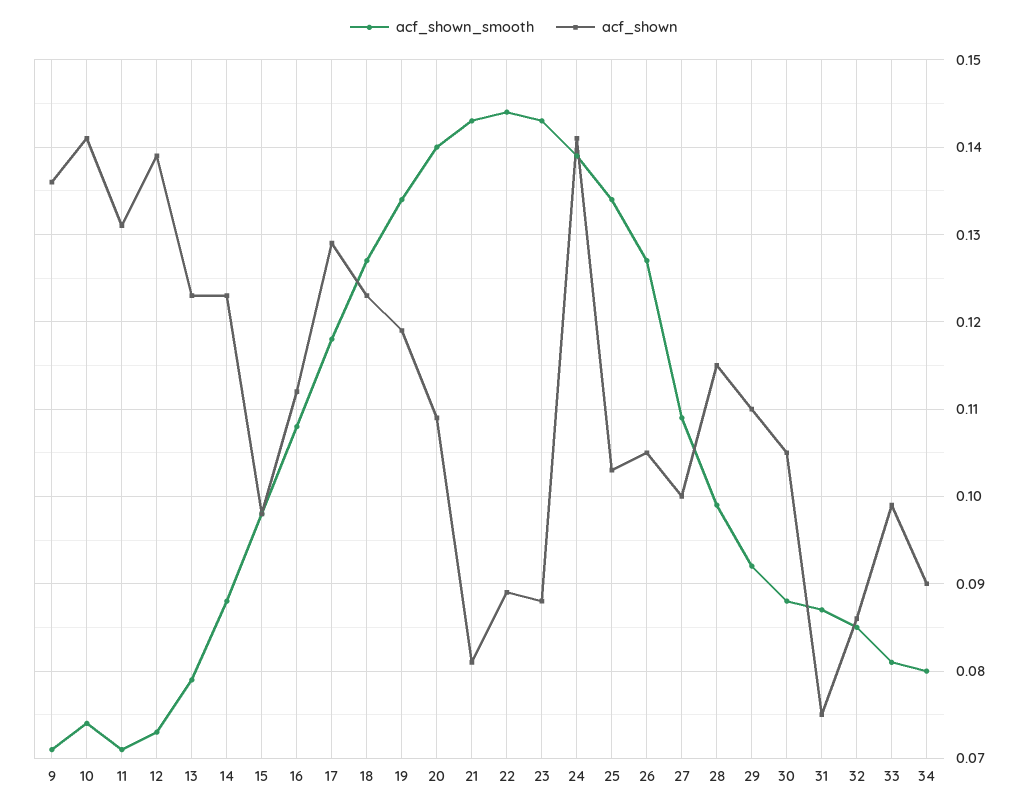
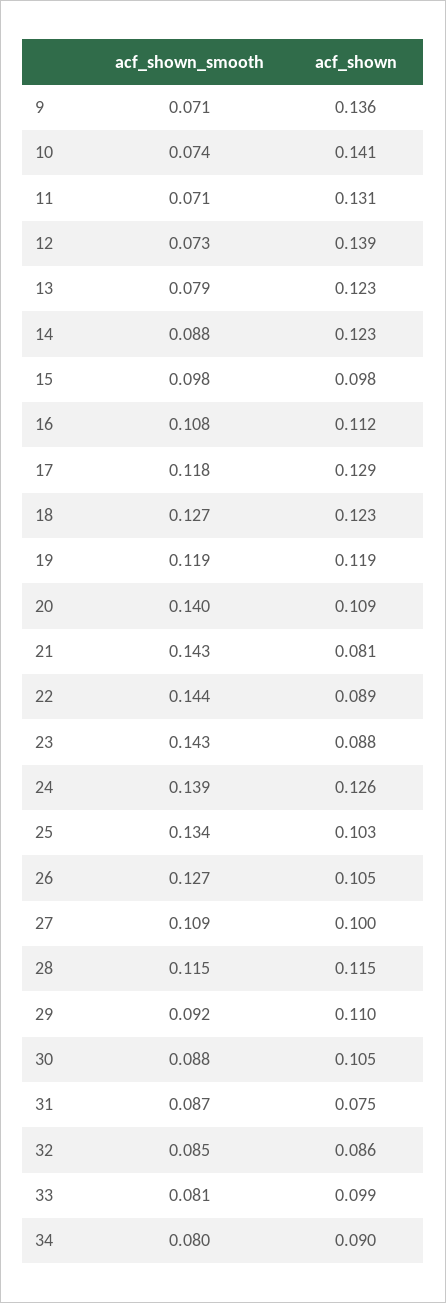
acf_shown_smooth, 19: 0.134 -> 0.119
acf_shown, 24: 0.141 -> 0.126
acf_shown_smooth, 28: 0.099 -> 0.115

